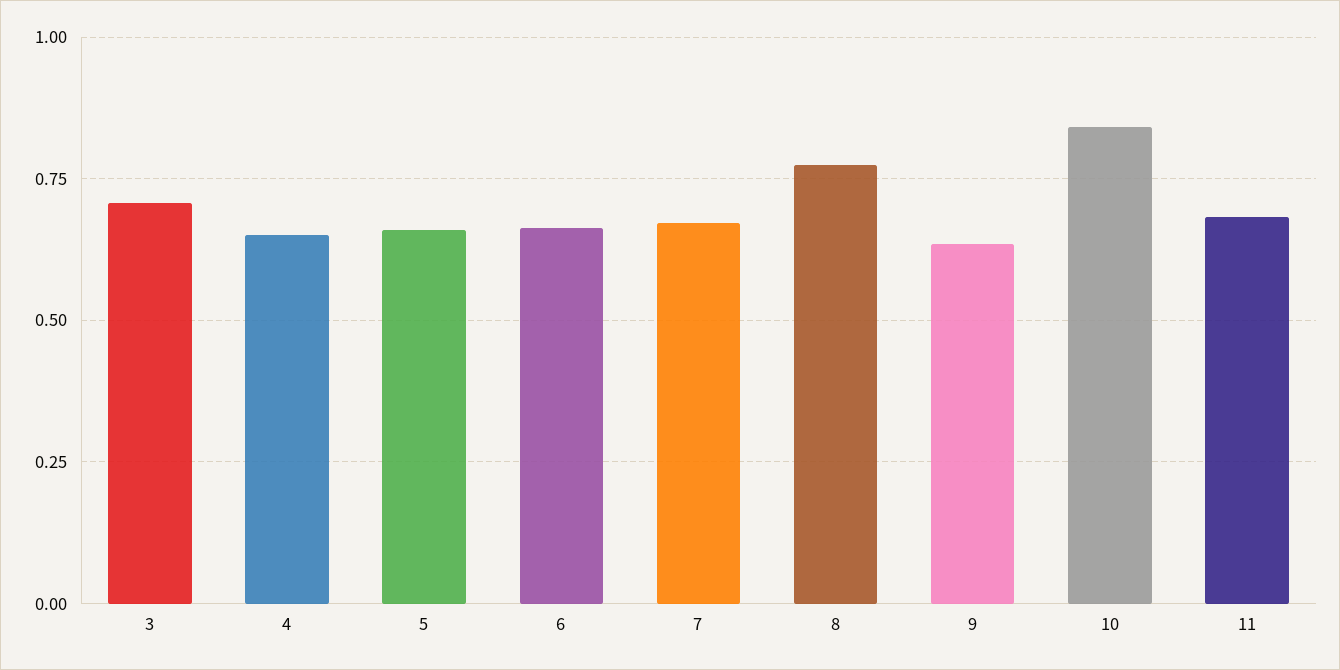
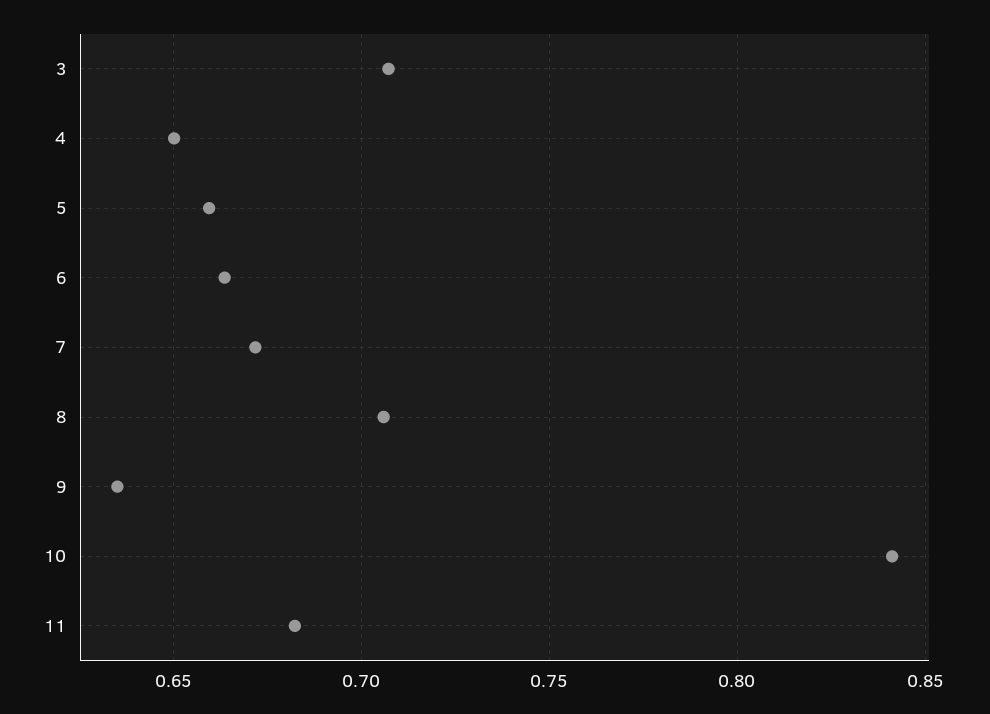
8: 0.775 -> 0.705

